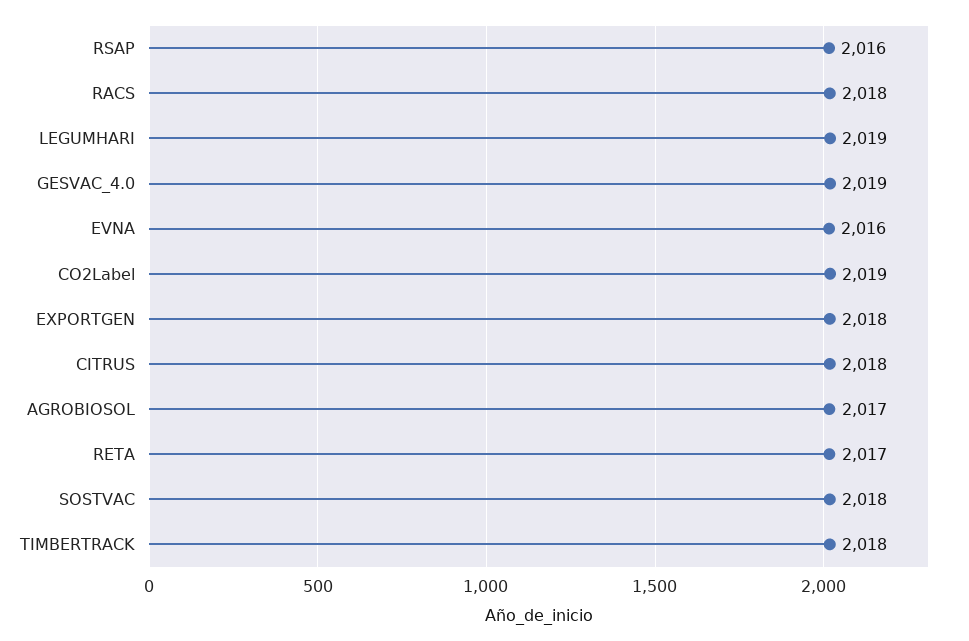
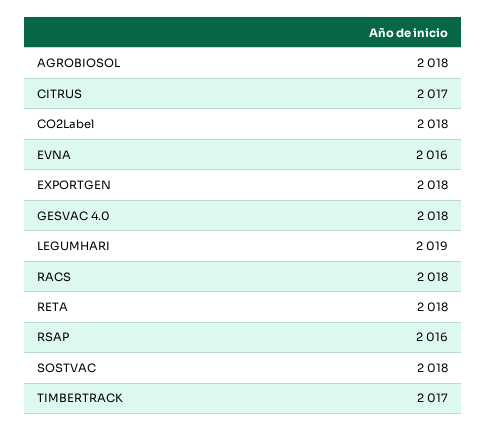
GESVAC_4.0: 2019 -> 2018
CO2Label: 2019 -> 2018
CITRUS: 2018 -> 2017
AGROBIOSOL: 2017 -> 2018
RETA: 2017 -> 2018
TIMBERTRACK: 2018 -> 2017

